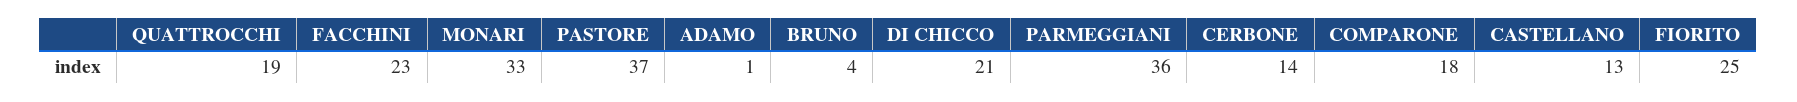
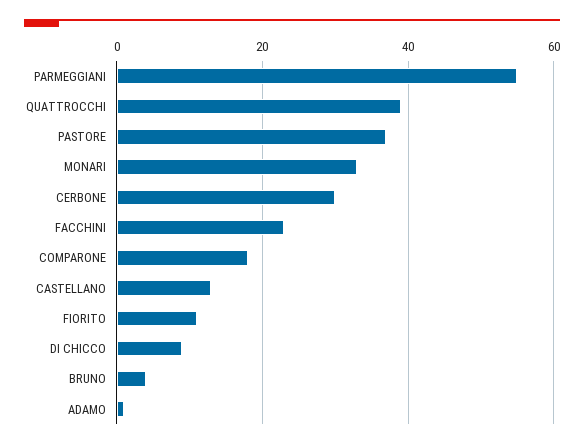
QUATTROCCHI: 19 -> 40
DI CHICCO: 21 -> 10
PARMEGGIANI: 36 -> 55
CERBONE: 14 -> 30
FIORITO: 25 -> 10

